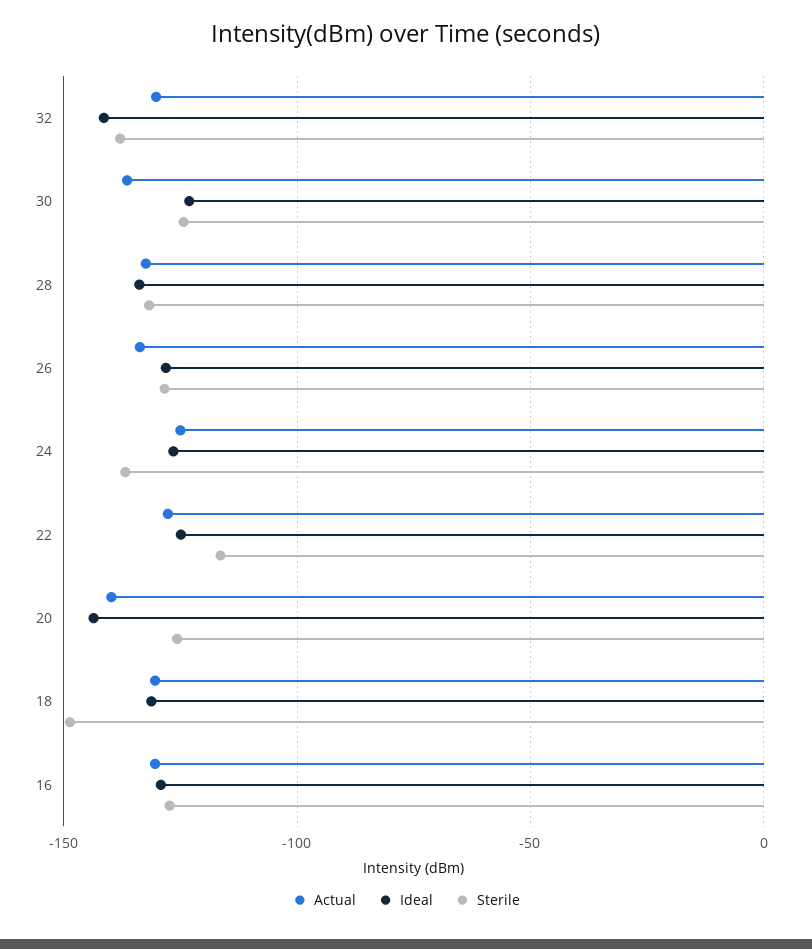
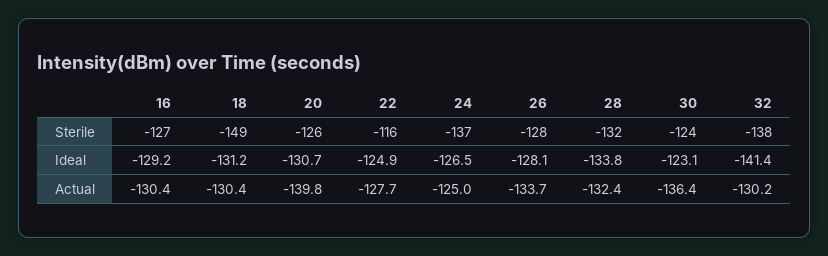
Ideal, 20: -145 -> -130.7

